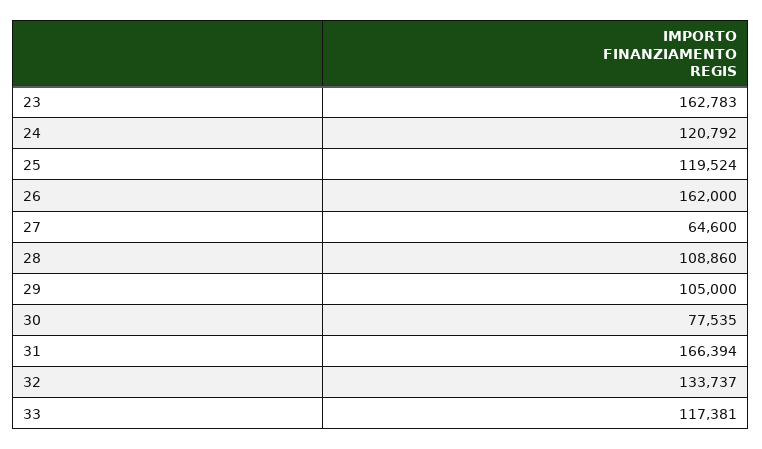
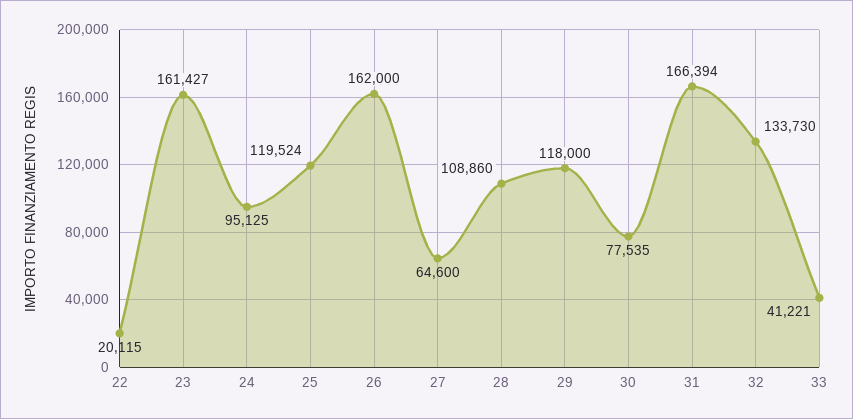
23: 162783 -> 161427
24: 120792 -> 95125
29: 105000 -> 118000
32: 133737 -> 133730
33: 117381 -> 41221
22: none -> 20115

